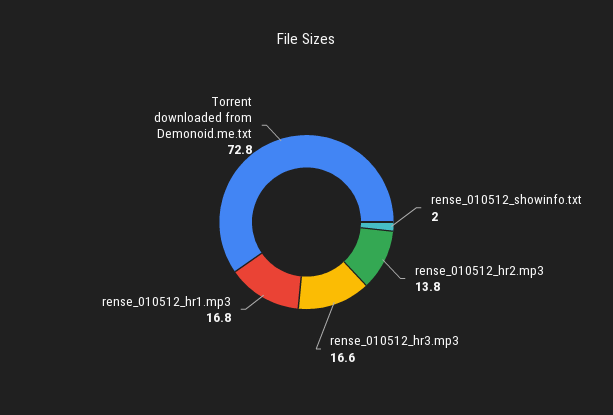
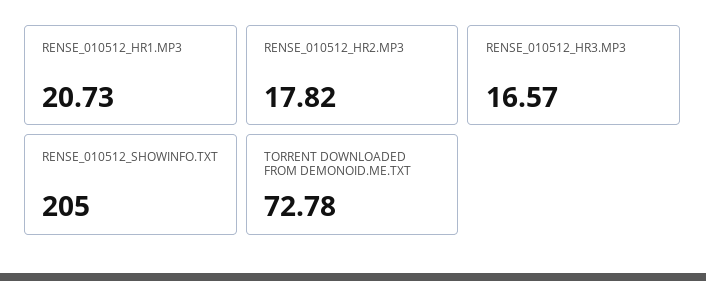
rense_010512_showinfo.txt: 2 -> 205
rense_010512_hr2.mp3: 13.8 -> 17.82
rense_010512_hr1.mp3: 16.8 -> 20.73

